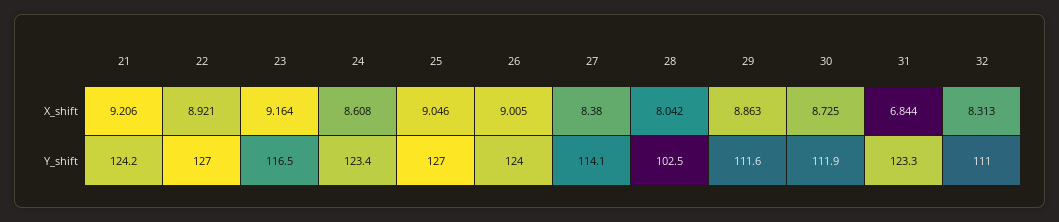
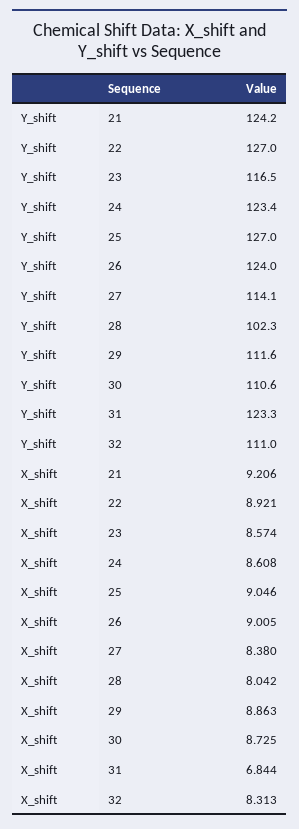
23, X_shift: 9.164 -> 8.574
28, Y_shift: 102.5 -> 102.3
30, Y_shift: 111.9 -> 110.6

